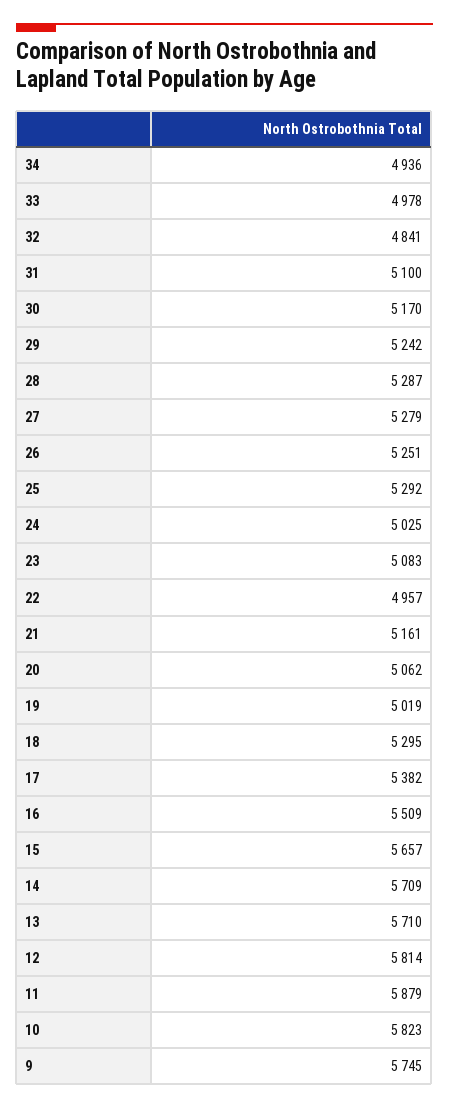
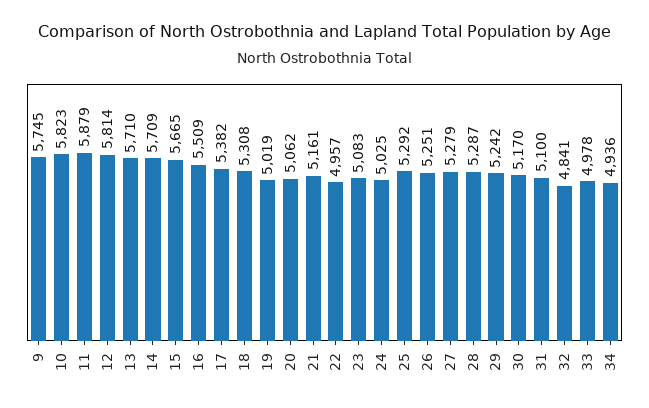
18: 5295 -> 5308
15: 5657 -> 5665

